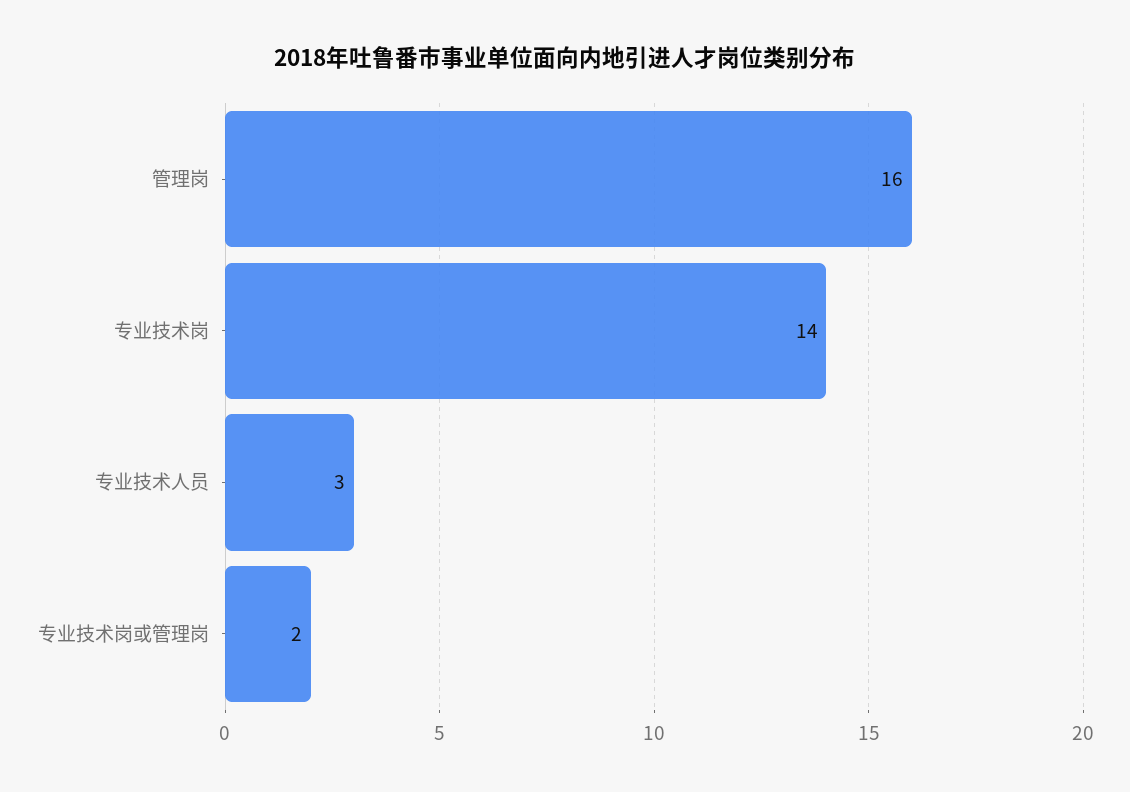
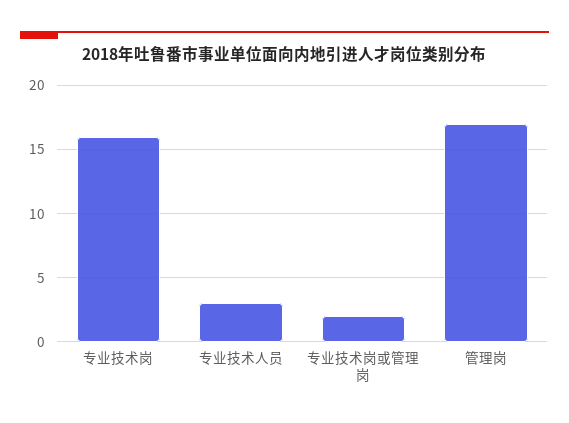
管理岗: 16 -> 17
专业技术岗: 14 -> 16

